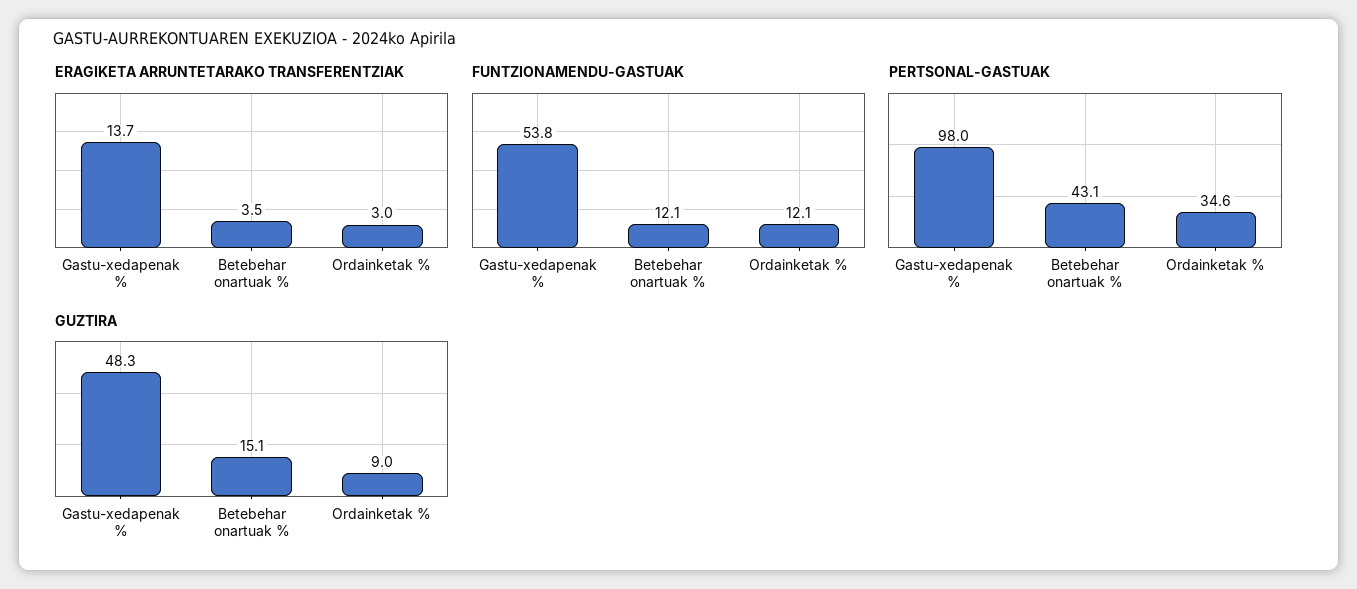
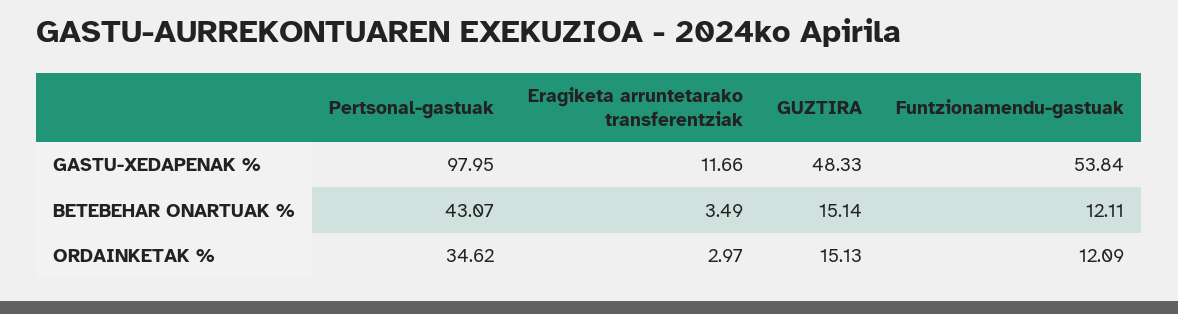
ERAGIKETA ARRUNTETARAKO TRANSFERENTZIAK, Gastu-xedapenak %: 13.7 -> 11.66
GUZTIRA, Ordainketak %: 9 -> 15.13

